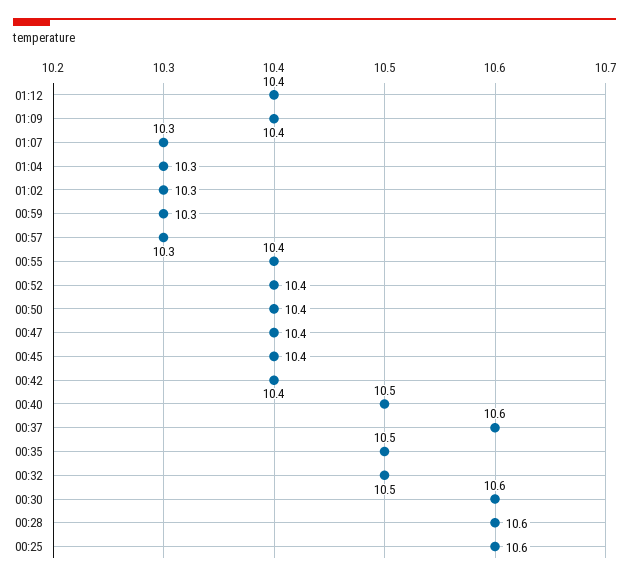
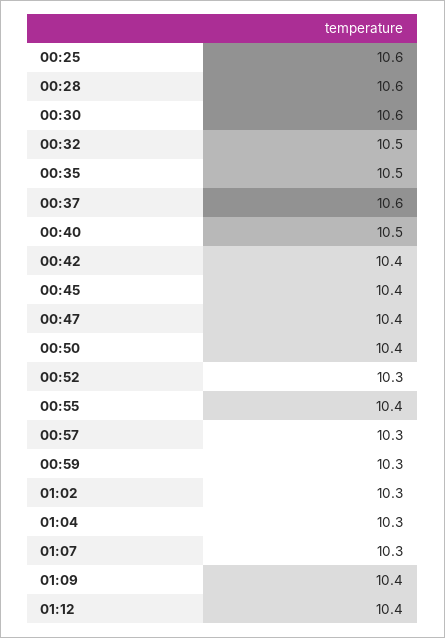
00:52: 10.4 -> 10.3

